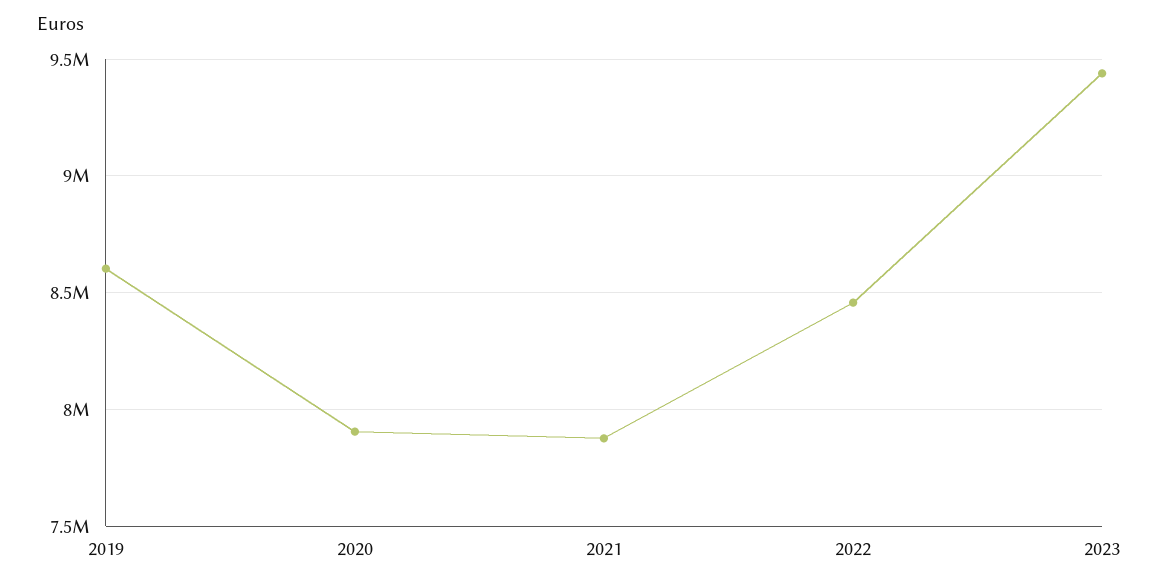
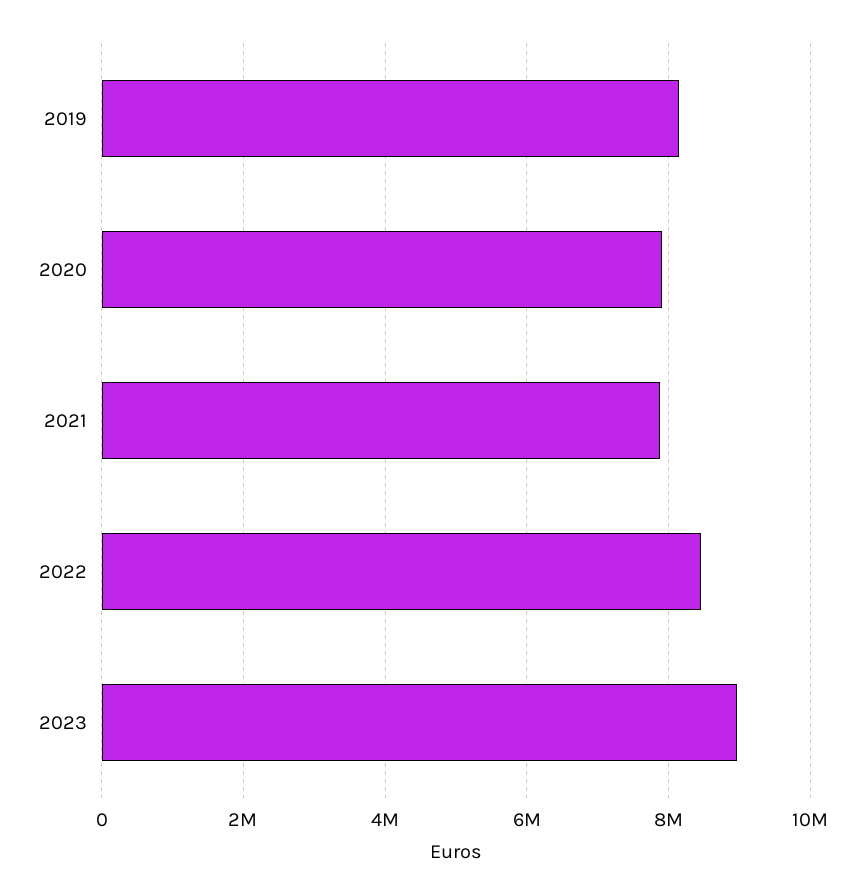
2019: 8600000 -> 8200000
2023: 9450000 -> 9000000

